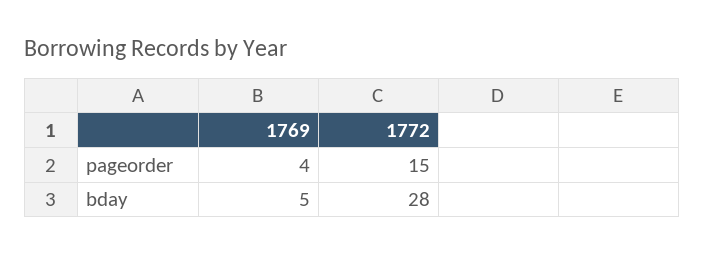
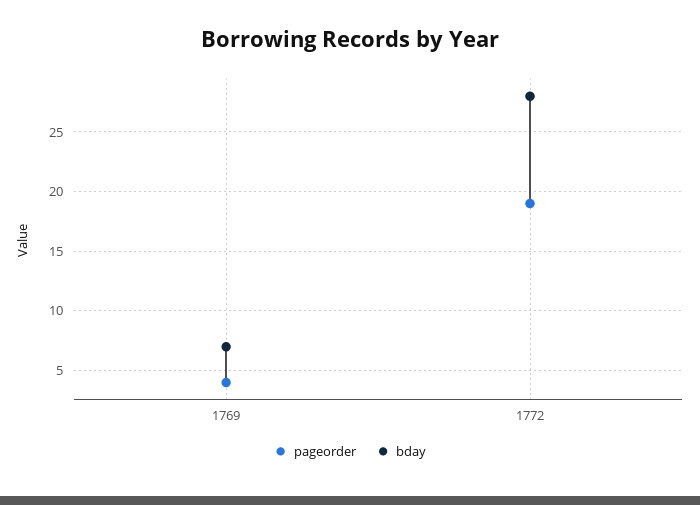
pageorder, 1772: 15 -> 19
bday, 1769: 5 -> 7

